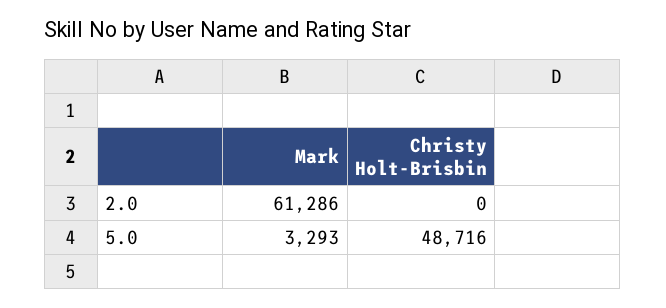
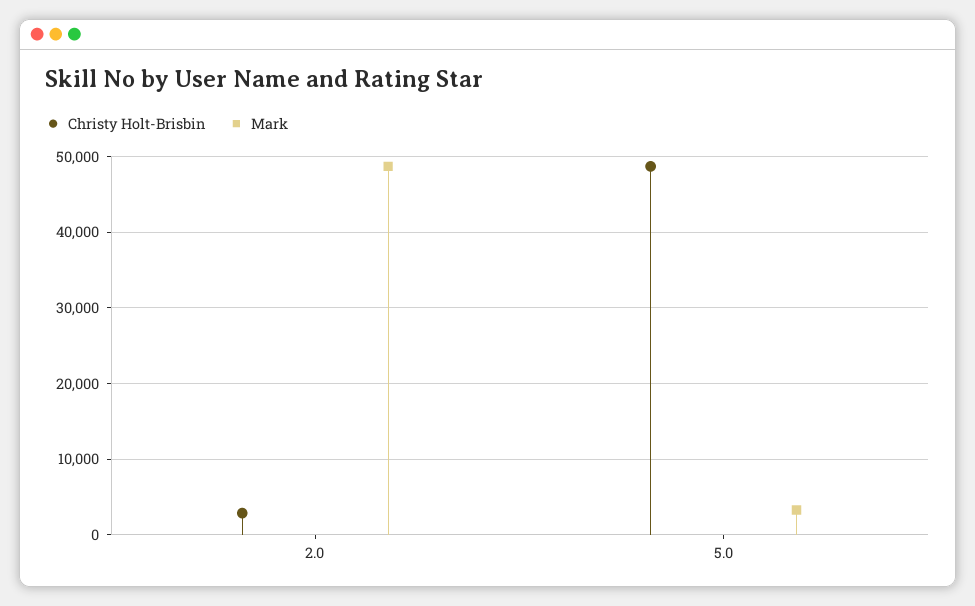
Mark, 2.0: 61286 -> 49000
Christy Holt-Brisbin, 2.0: 0 -> 3000

